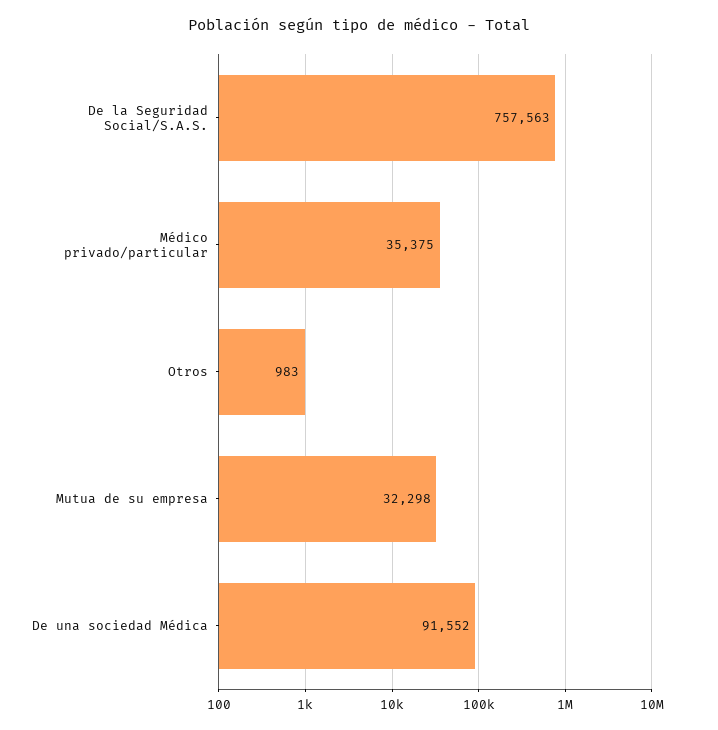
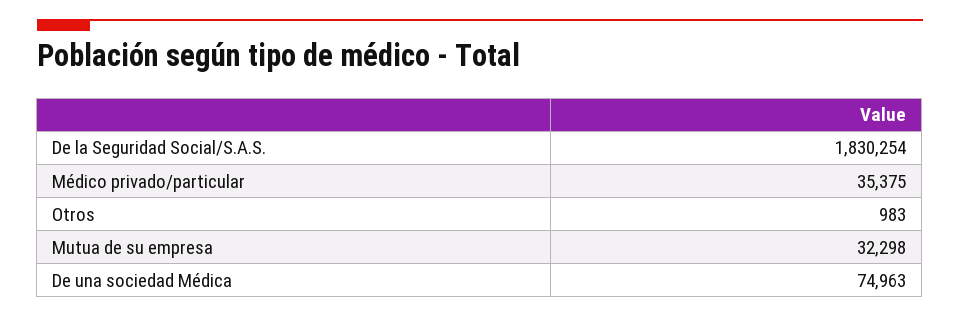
De la Seguridad Social/S.A.S.: 757563 -> 1830254
De una sociedad Médica: 91552 -> 74963

